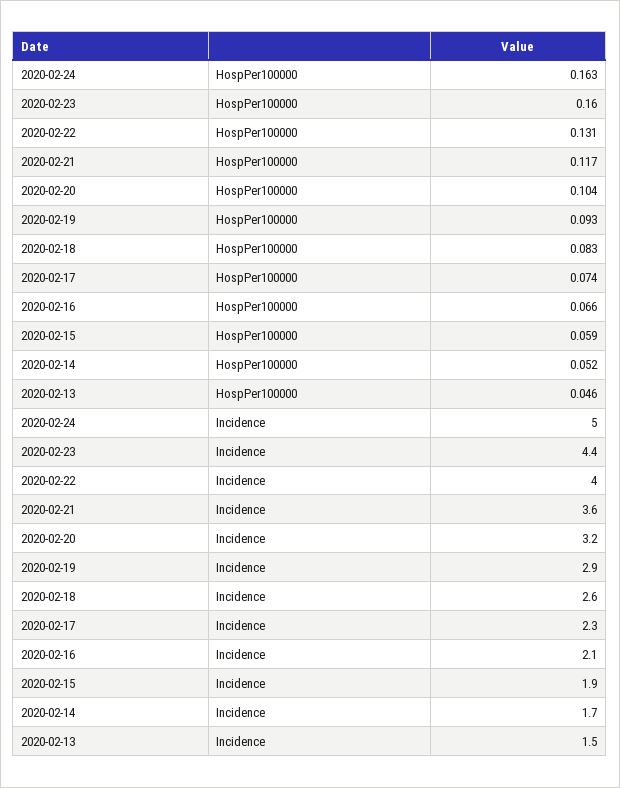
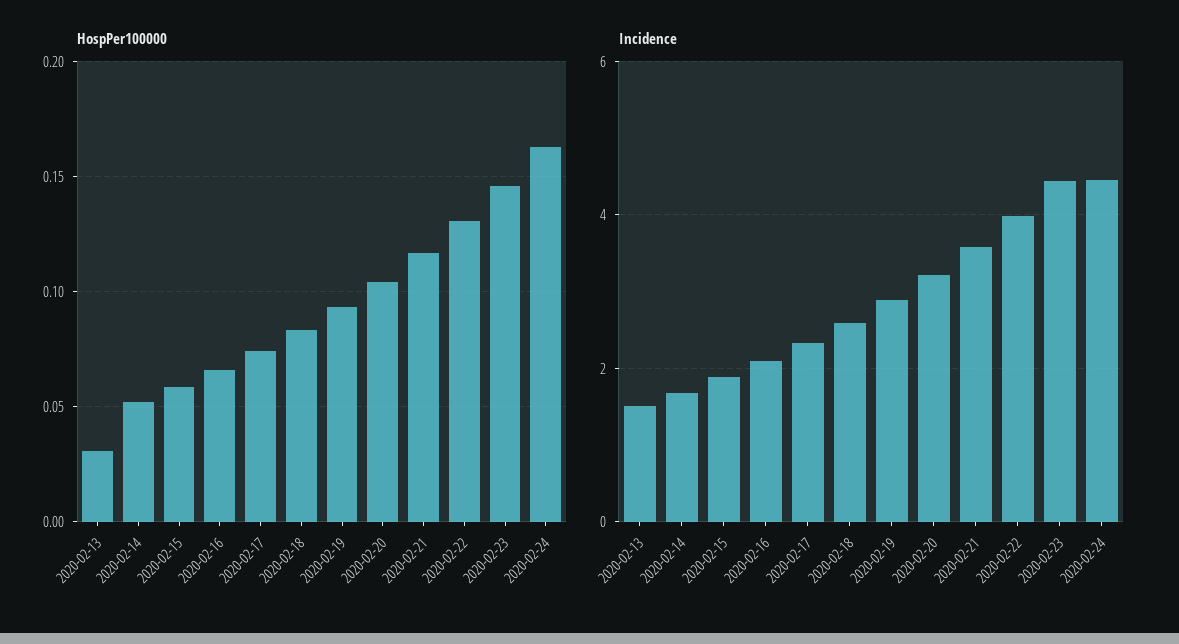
HospPer100000, 2020-02-23: 0.16 -> 0.145
HospPer100000, 2020-02-13: 0.046 -> 0.03
Incidence, 2020-02-24: 5 -> 4.4

